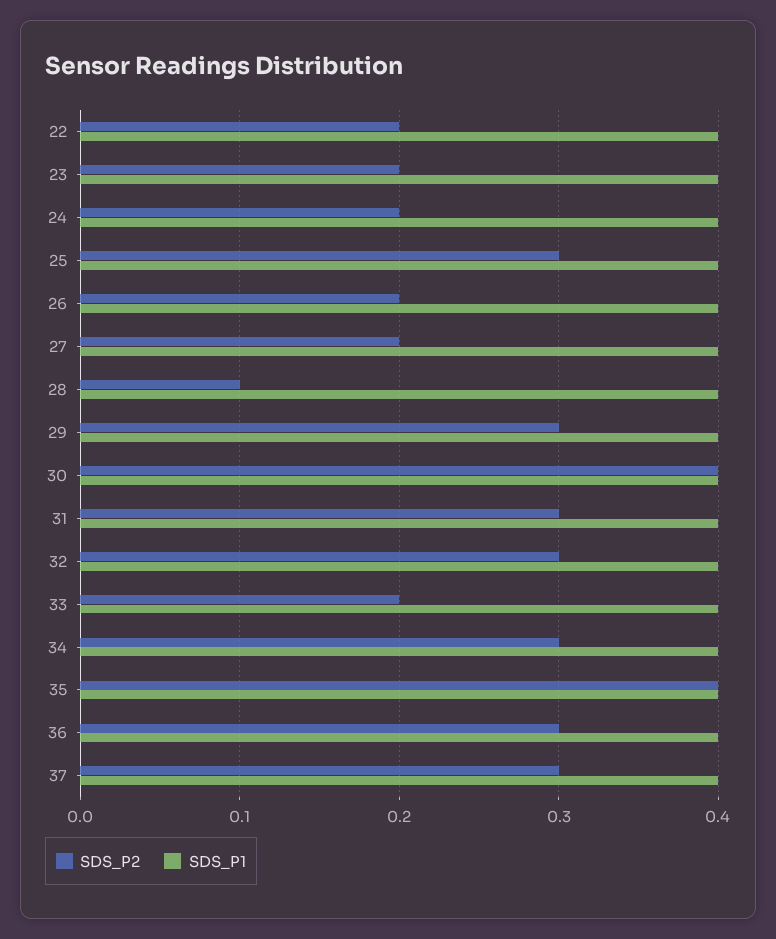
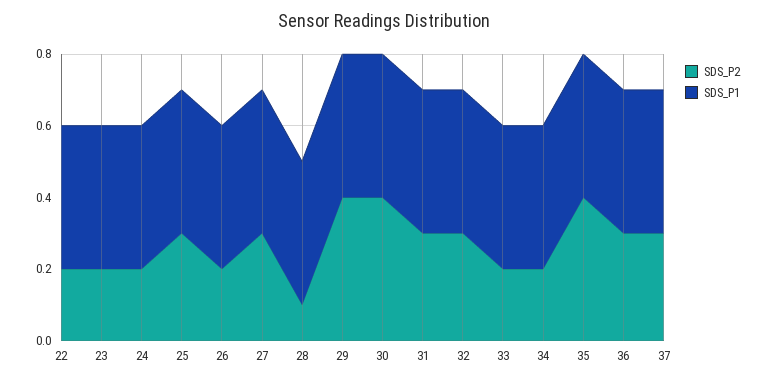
SDS_P2, 27: 0.2 -> 0.3
SDS_P2, 29: 0.3 -> 0.4
SDS_P2, 34: 0.3 -> 0.2

